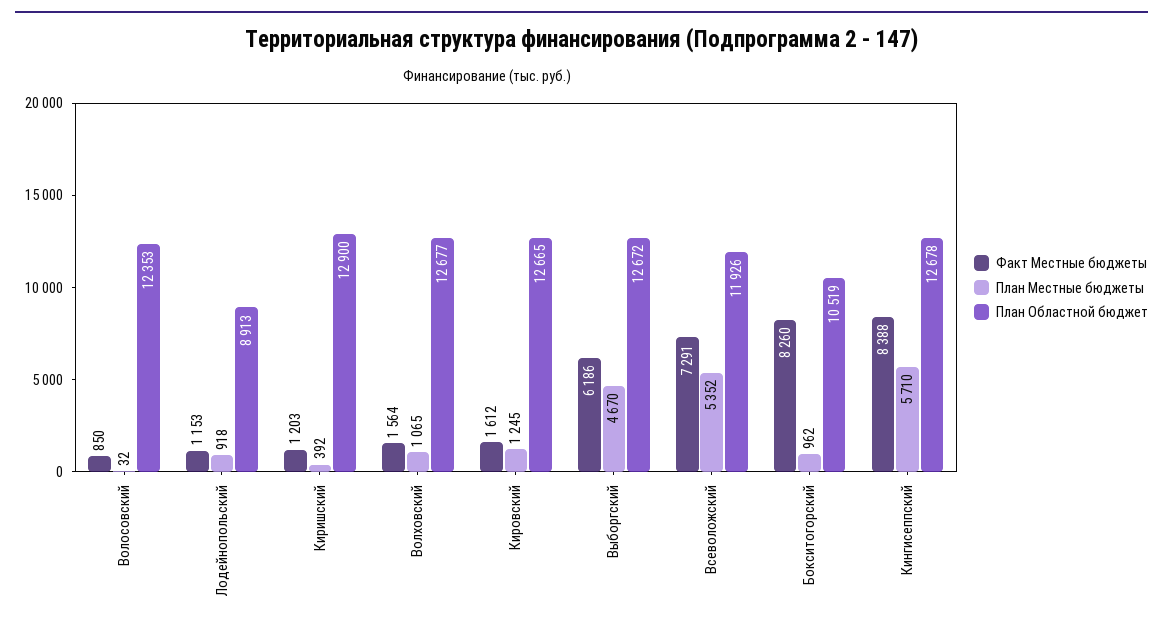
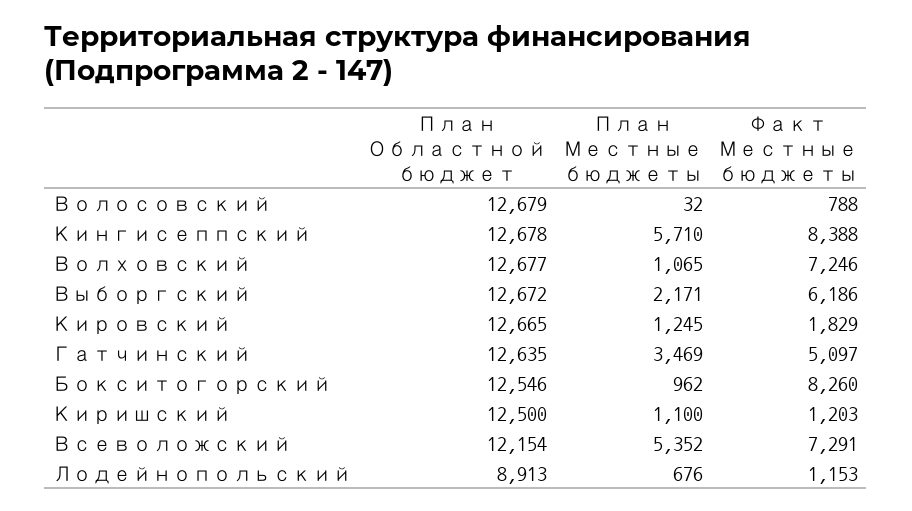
Факт Местные бюджеты, Волосовский: 850 -> 788
План Областной бюджет, Волосовский: 12353 -> 12679
План Местные бюджеты, Лодейнопольский: 918 -> 676
План Местные бюджеты, Киришский: 392 -> 1100
План Областной бюджет, Киришский: 12900 -> 12500
Факт Местные бюджеты, Волховский: 1564 -> 7246
Факт Местные бюджеты, Кировский: 1612 -> 1829
План Местные бюджеты, Выборгский: 4670 -> 2171
План Областной бюджет, Всеволожский: 11926 -> 12154
План Областной бюджет, Бокситогорский: 10519 -> 12546
План Областной бюджет, Гатчинский: none -> 12635
План Местные бюджеты, Гатчинский: none -> 3469
Факт Местные бюджеты, Гатчинский: none -> 5097

